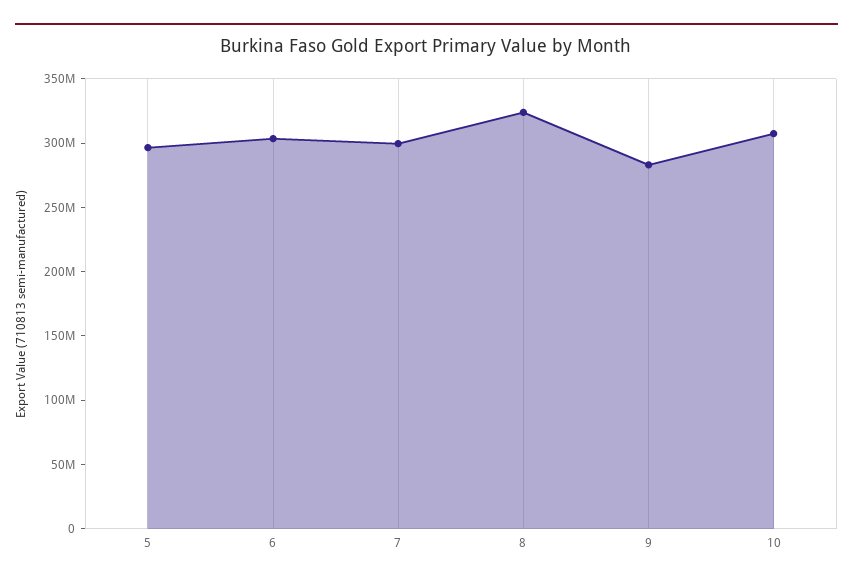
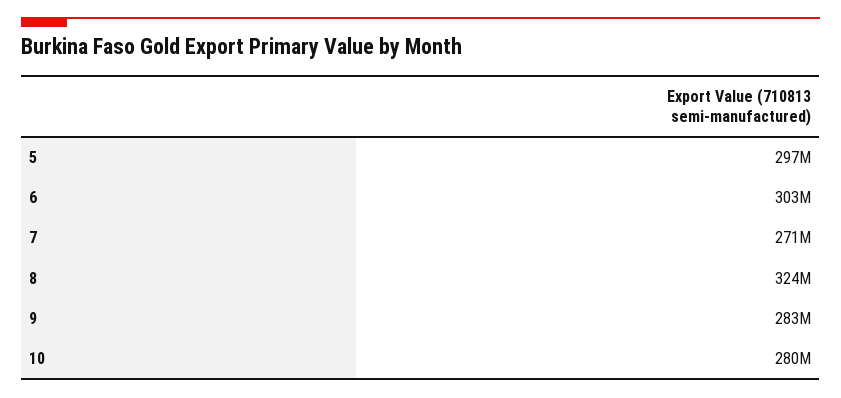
7: 300000000 -> 271000000
10: 310000000 -> 280000000

